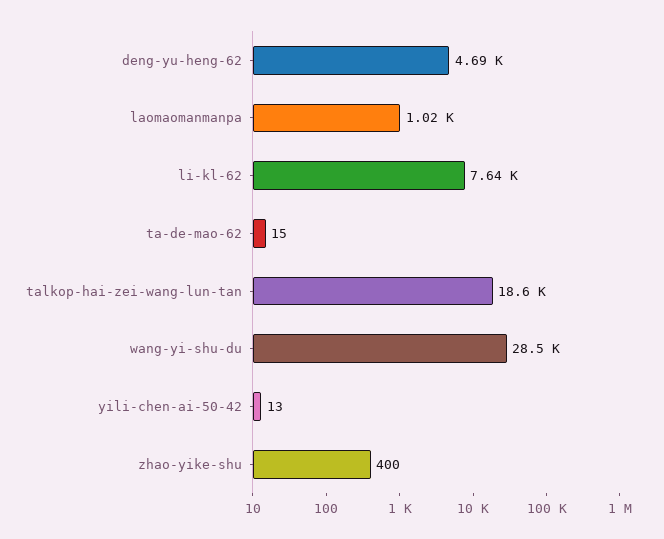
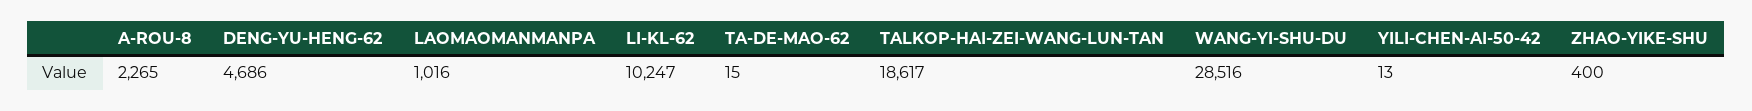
li-kl-62: 7640 -> 10247
A-ROU-8: none -> 2265

